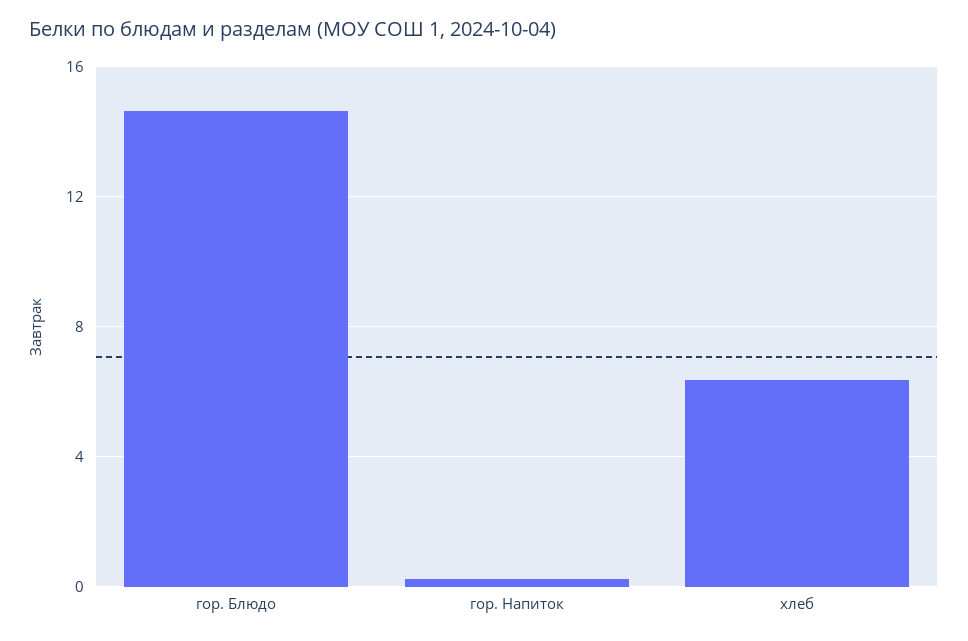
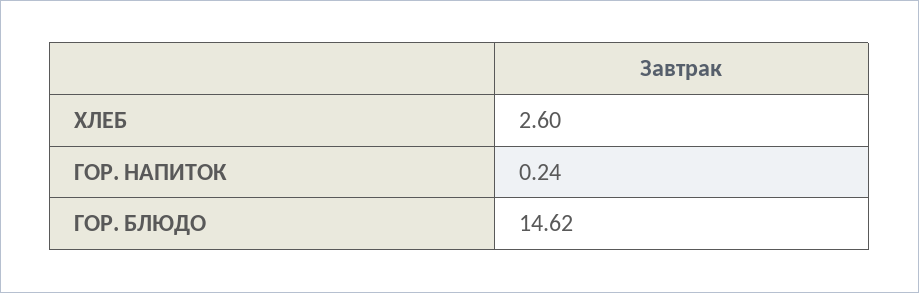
хлеб: 6.5 -> 2.6

